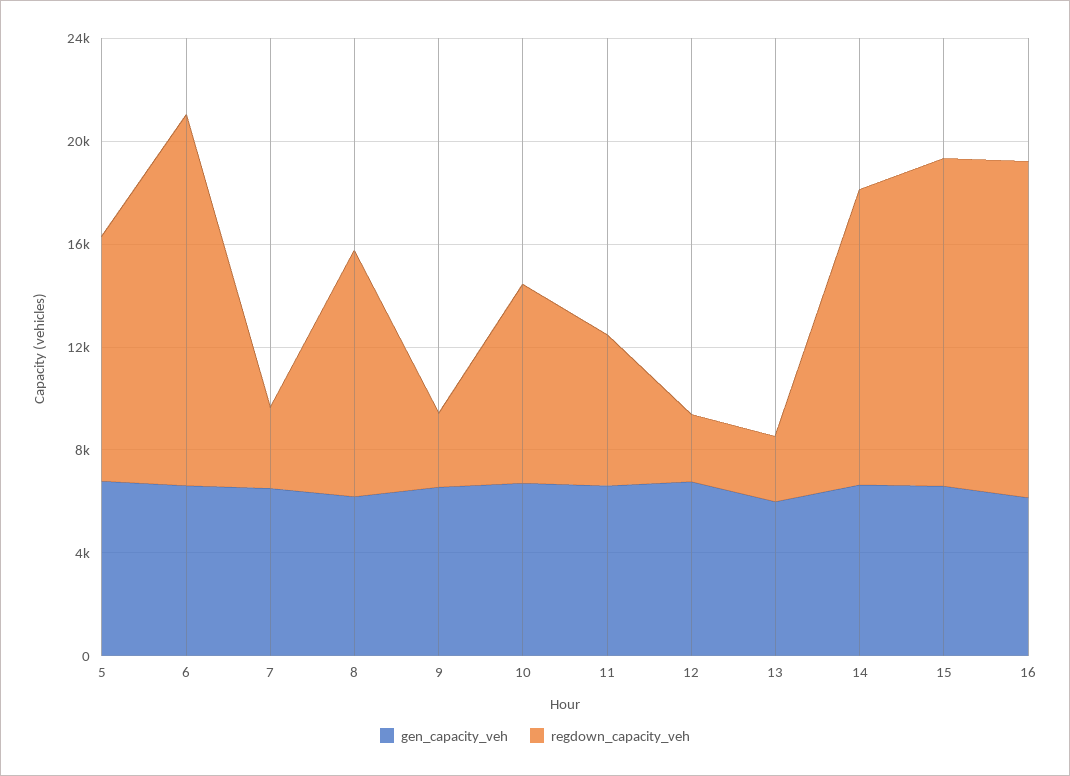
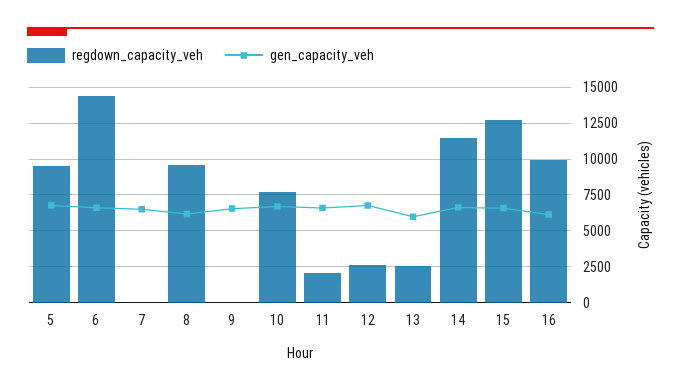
regdown_capacity_veh, 7: 3000 -> 0
regdown_capacity_veh, 9: 3000 -> 0
regdown_capacity_veh, 11: 6000 -> 2000
regdown_capacity_veh, 16: 13000 -> 10000

